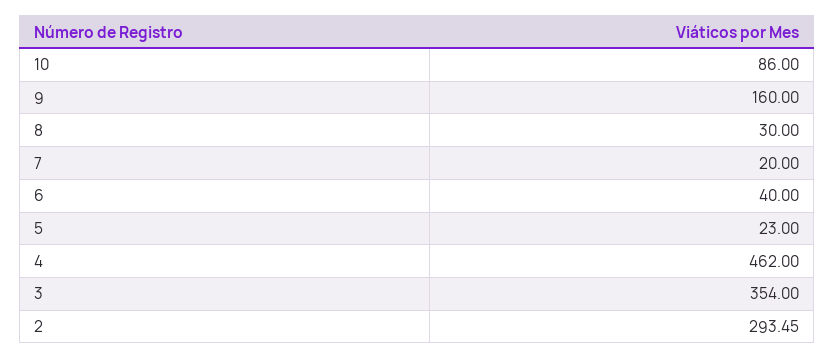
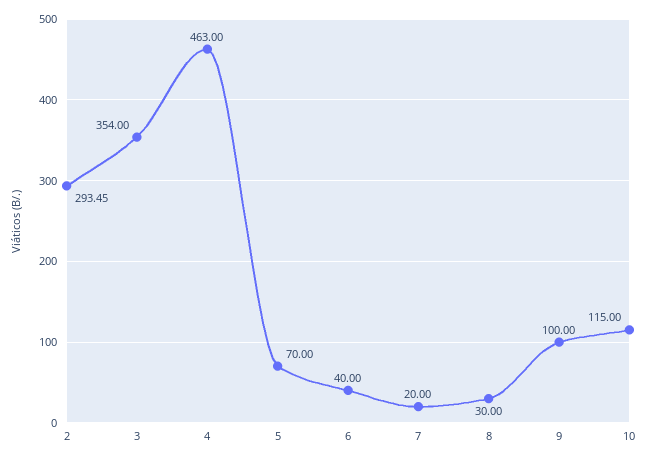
10: 86 -> 115
9: 160 -> 100
5: 23 -> 70
4: 462 -> 463

